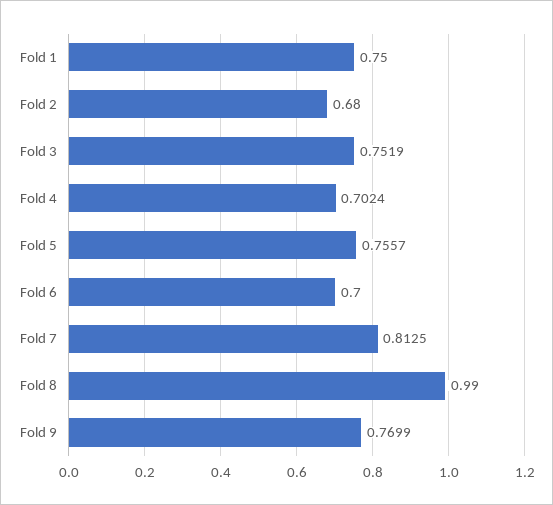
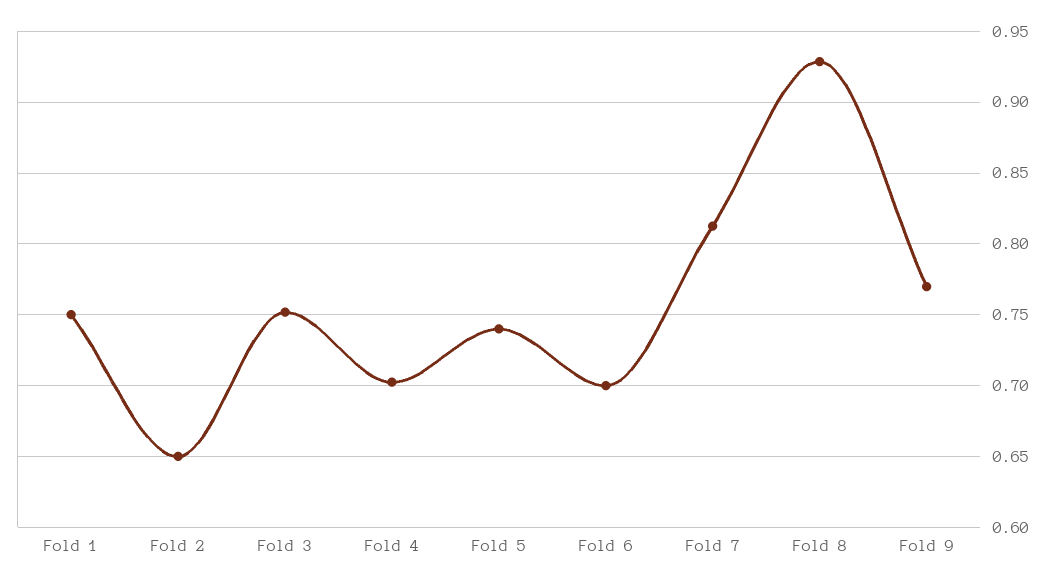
Fold 2: 0.68 -> 0.65
Fold 5: 0.7557 -> 0.74
Fold 8: 0.99 -> 0.93

